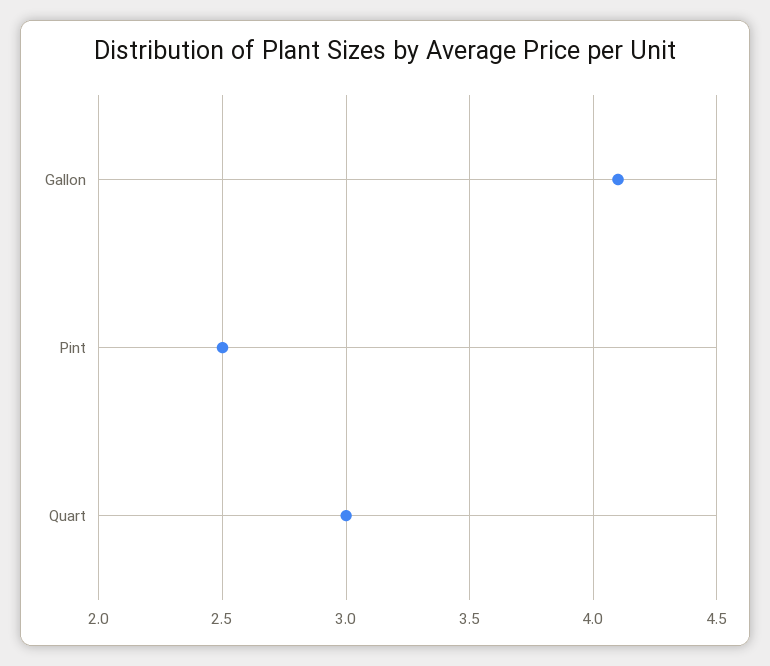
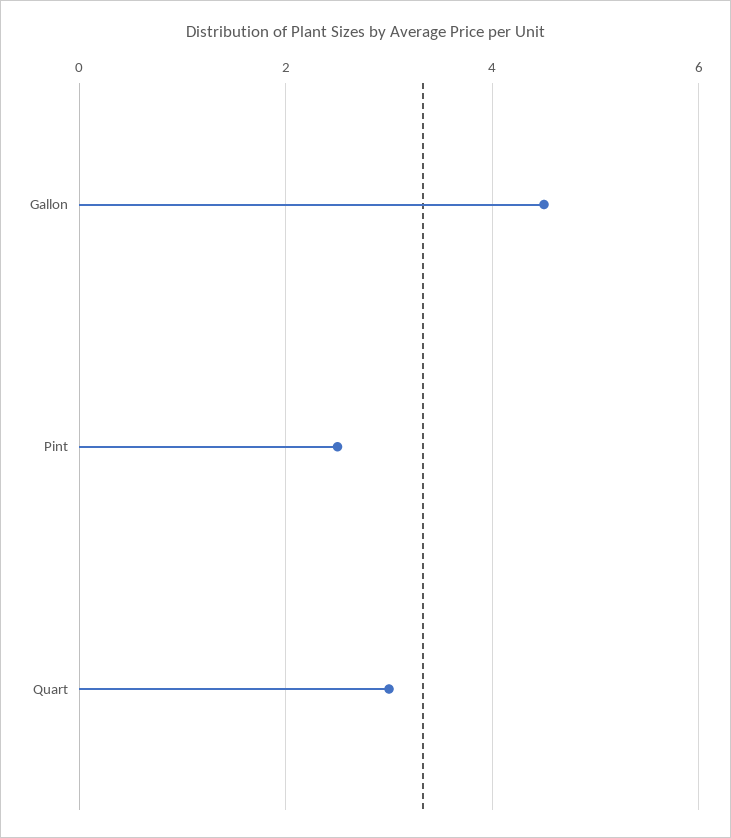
Gallon: 4.1 -> 4.5

